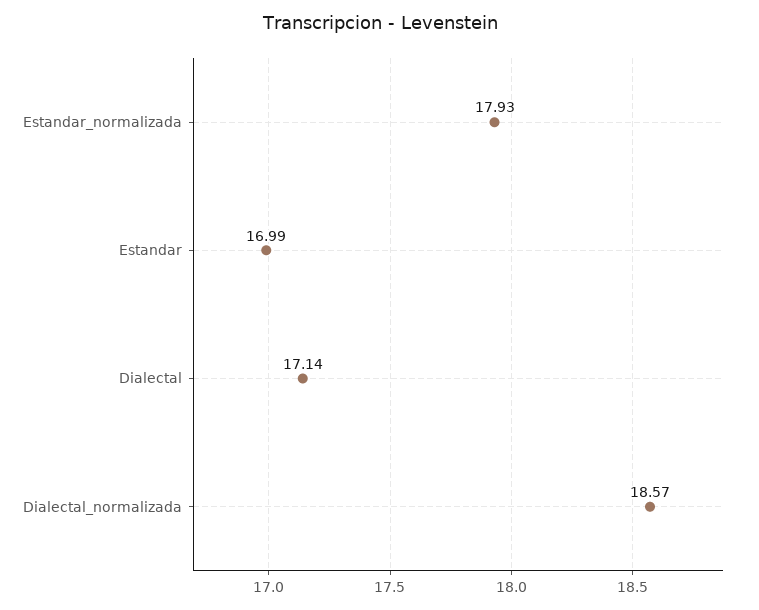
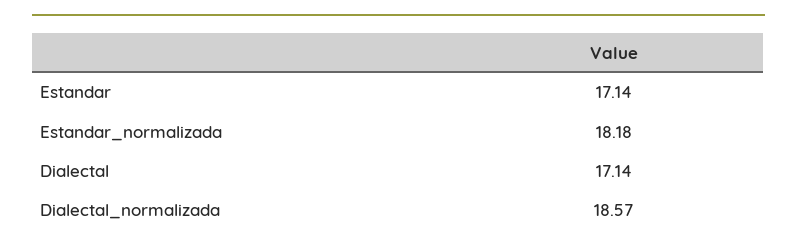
Estandar_normalizada: 17.93 -> 18.18
Estandar: 16.99 -> 17.14

